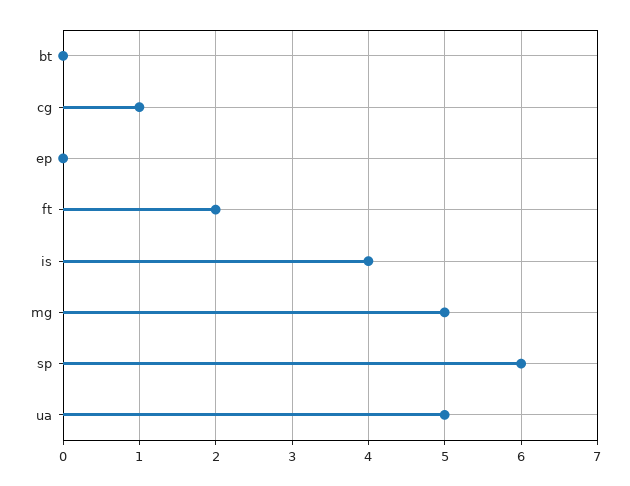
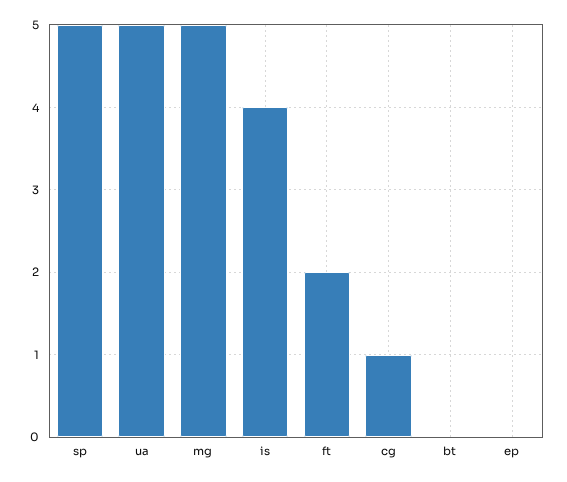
sp: 6 -> 5

